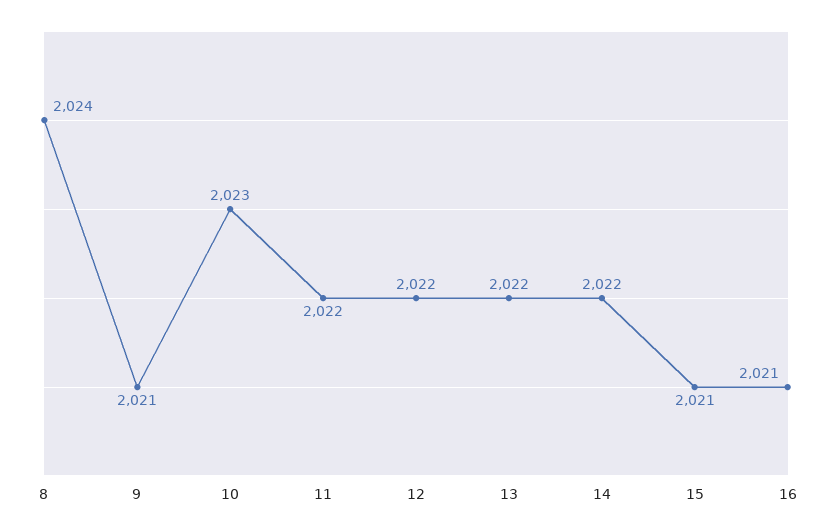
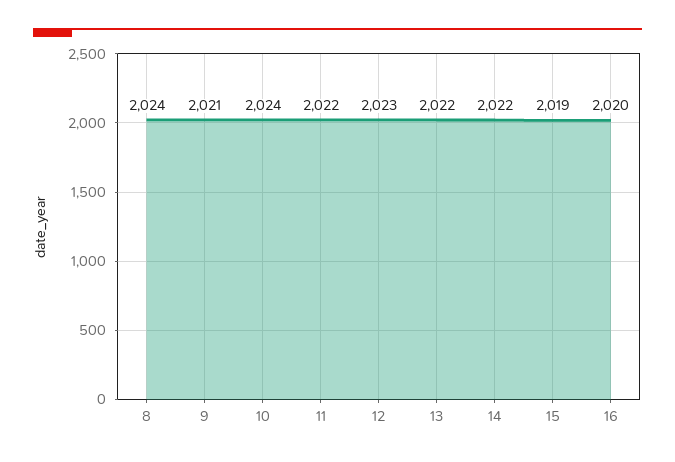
10: 2023 -> 2024
12: 2022 -> 2023
15: 2021 -> 2019
16: 2021 -> 2020

